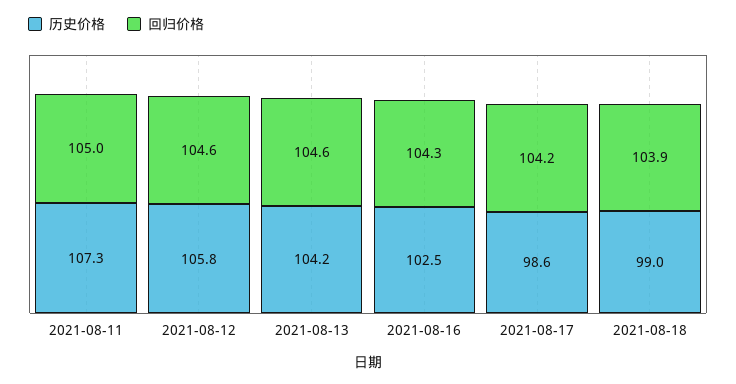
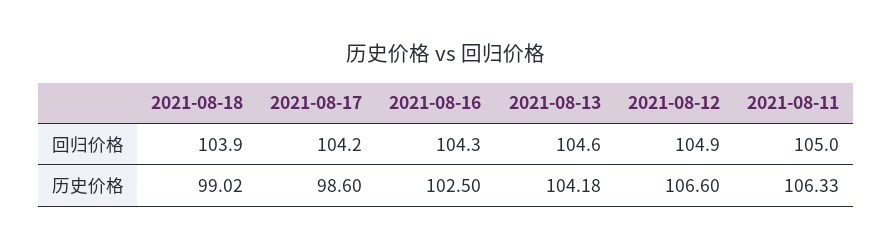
历史价格, 2021-08-11: 107.3 -> 106.33
历史价格, 2021-08-12: 105.8 -> 106.6
回归价格, 2021-08-12: 104.6 -> 104.9

